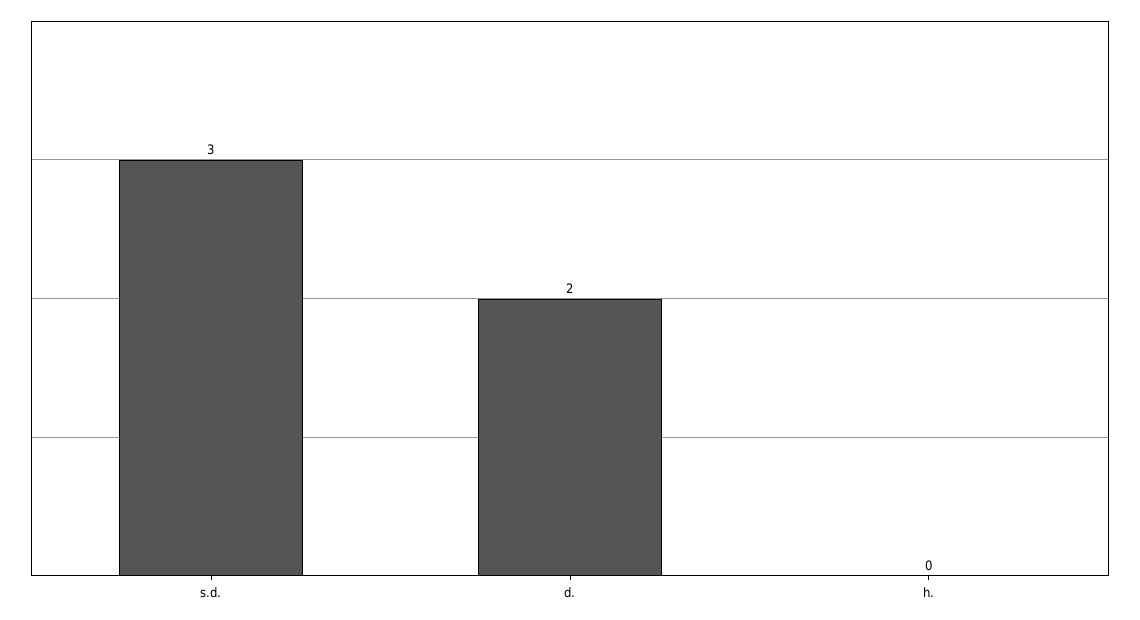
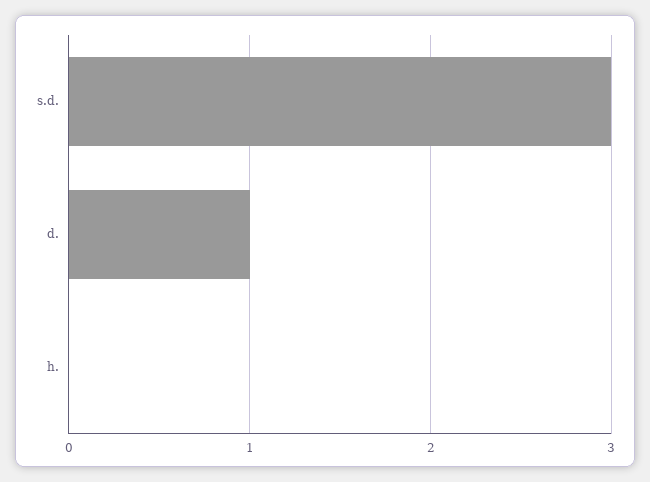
d.: 2 -> 1

